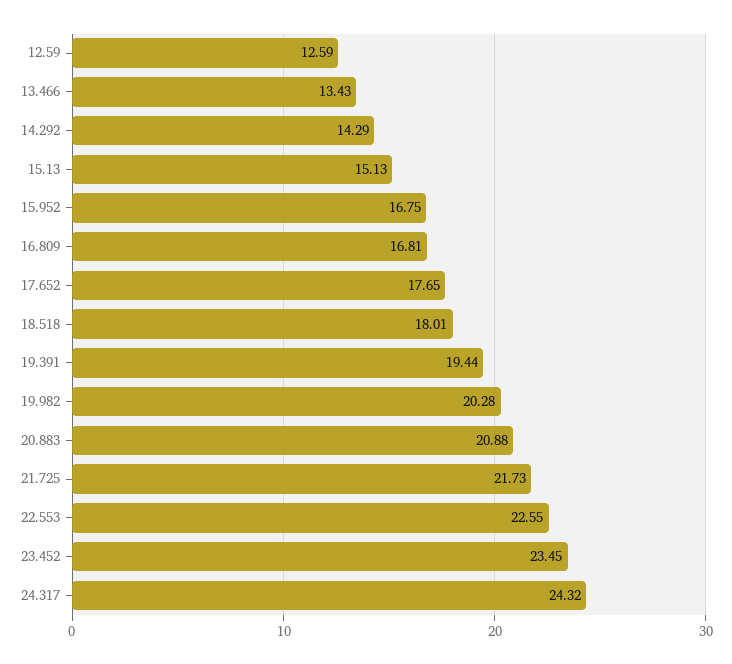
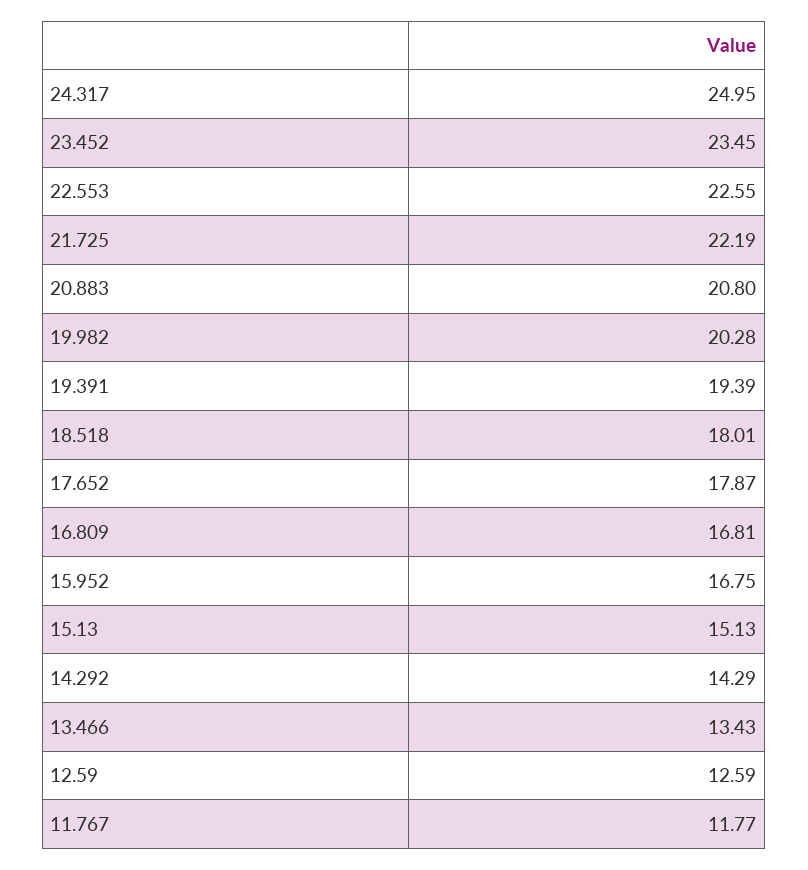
17.652: 17.65 -> 17.87
19.391: 19.44 -> 19.39
20.883: 20.88 -> 20.8
21.725: 21.73 -> 22.19
24.317: 24.32 -> 24.95
11.767: none -> 11.77

